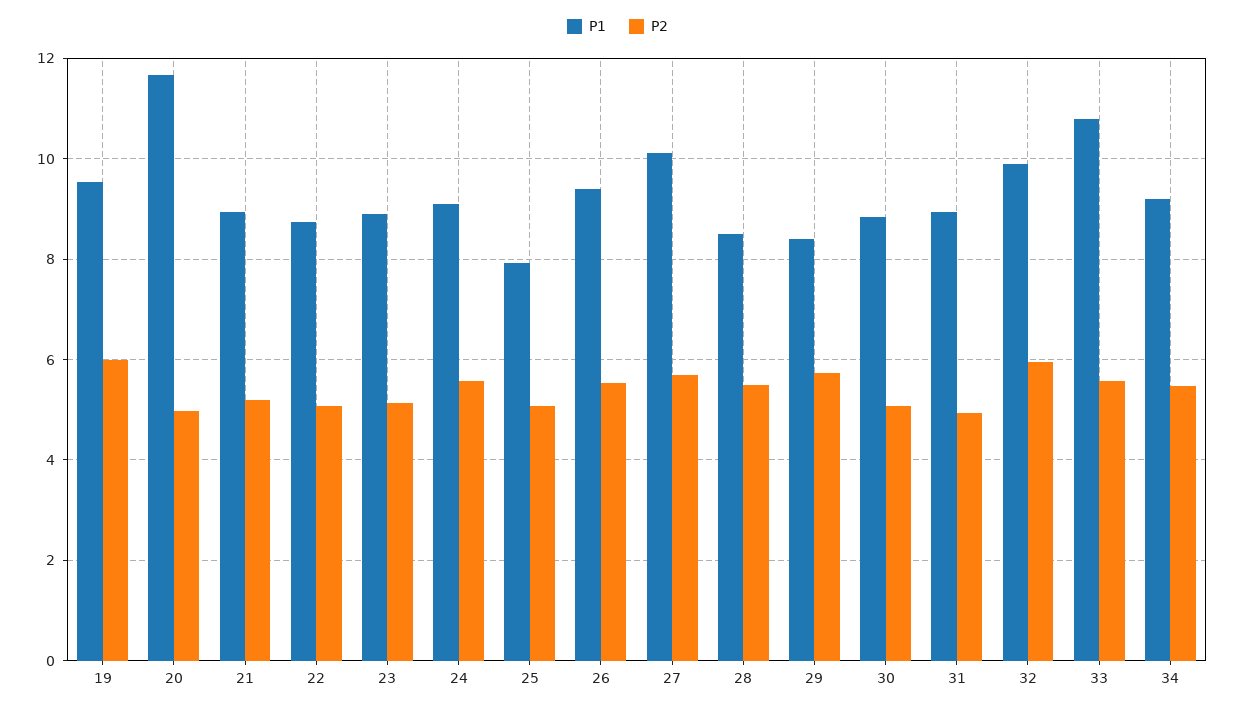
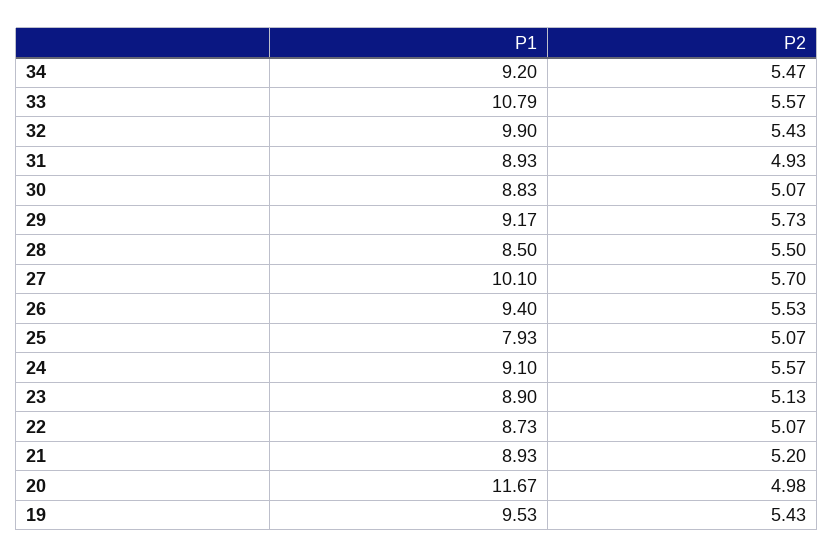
P2, 19: 6 -> 5.43
P1, 29: 8.4 -> 9.17
P2, 32: 6 -> 5.43

